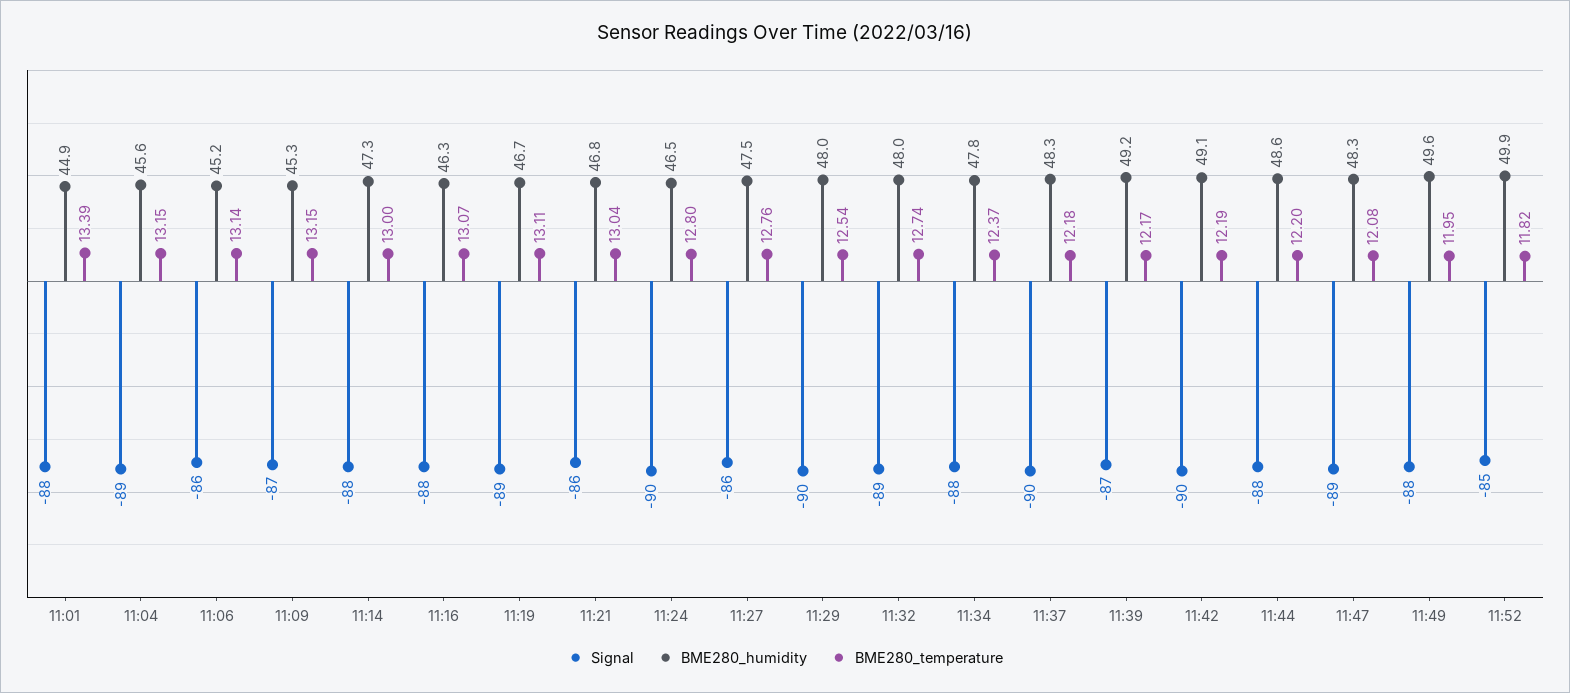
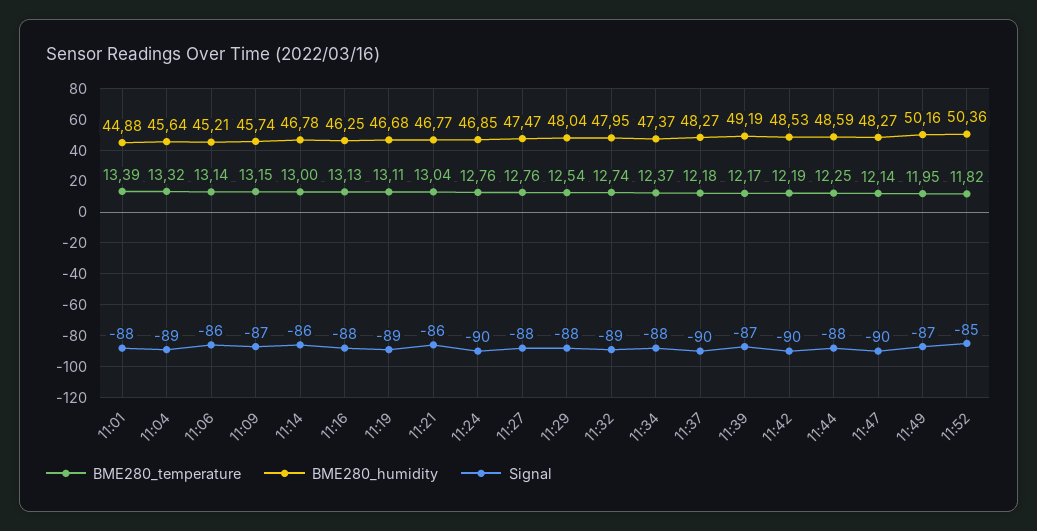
BME280_temperature, 11:04: 13.15 -> 13.32
BME280_humidity, 11:09: 45.3 -> 45.74
Signal, 11:14: -88 -> -86
BME280_humidity, 11:14: 47.3 -> 46.78
BME280_temperature, 11:16: 13.07 -> 13.13
BME280_humidity, 11:24: 46.5 -> 46.85
BME280_temperature, 11:24: 12.8 -> 12.76
Signal, 11:27: -86 -> -88
Signal, 11:29: -90 -> -88
BME280_humidity, 11:34: 47.8 -> 47.37
BME280_humidity, 11:42: 49.1 -> 48.53
BME280_temperature, 11:44: 12.2 -> 12.25
Signal, 11:47: -89 -> -90
BME280_temperature, 11:47: 12.08 -> 12.14
Signal, 11:49: -88 -> -87
BME280_humidity, 11:49: 49.6 -> 50.16
BME280_humidity, 11:52: 49.9 -> 50.36

